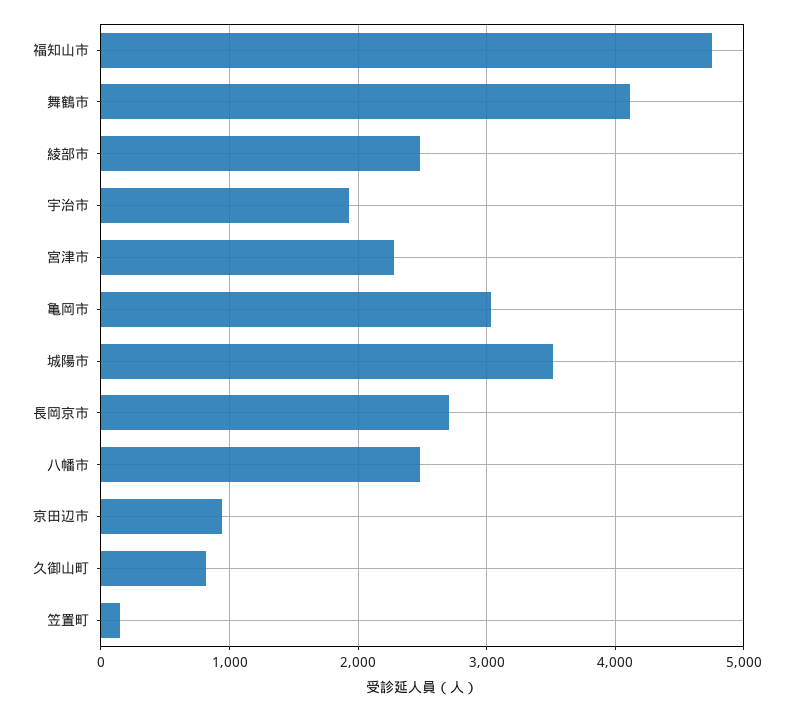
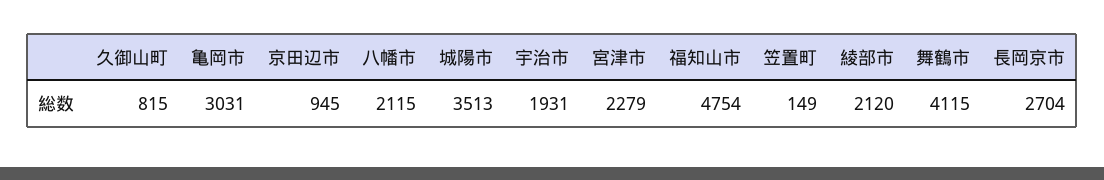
綾部市: 2500 -> 2120
八幡市: 2500 -> 2115

